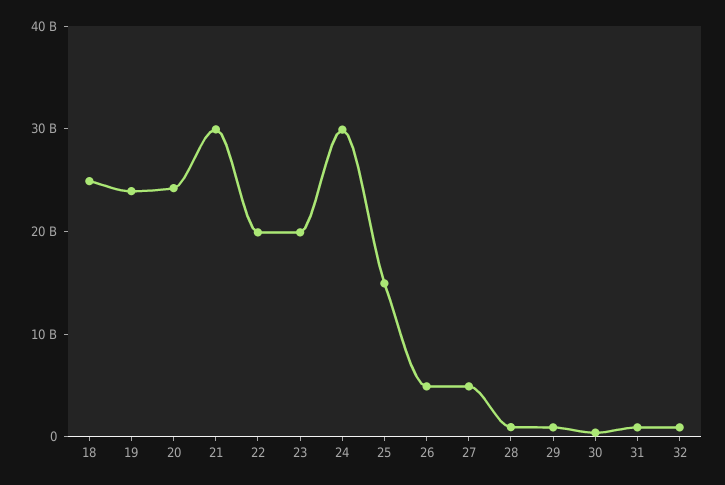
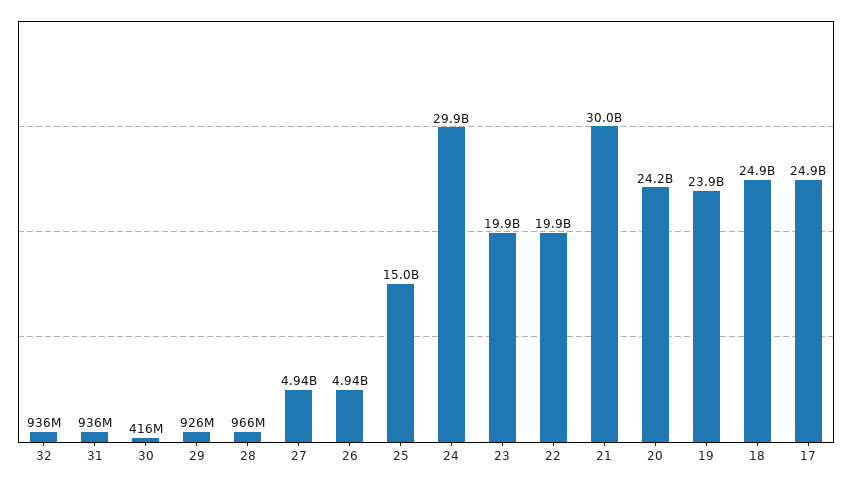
17: none -> 24900000000

